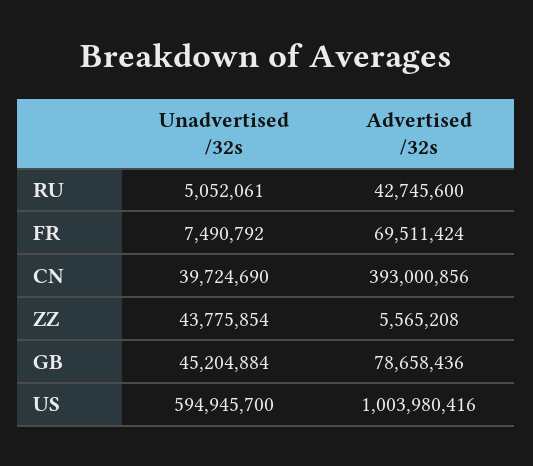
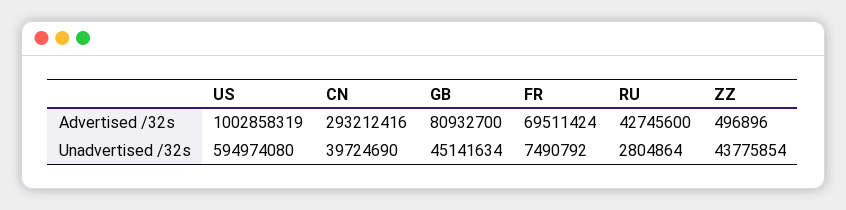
Unadvertised /32s, RU: 5052061 -> 2804864
Advertised /32s, CN: 393000856 -> 293212416
Advertised /32s, ZZ: 5565208 -> 496896
Unadvertised /32s, GB: 45204884 -> 45141634
Advertised /32s, GB: 78658436 -> 80932700
Unadvertised /32s, US: 594945700 -> 594974080
Advertised /32s, US: 1003980416 -> 1002858319

